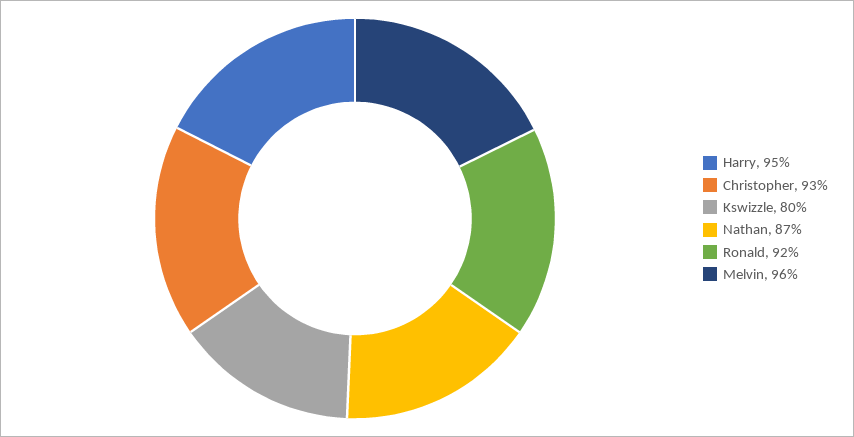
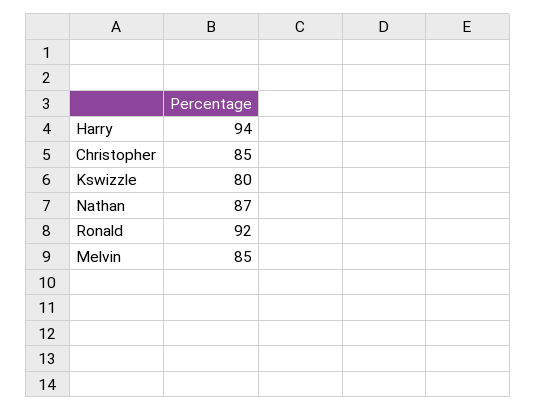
Harry: 95 -> 94
Christopher: 93 -> 85
Melvin: 96 -> 85

